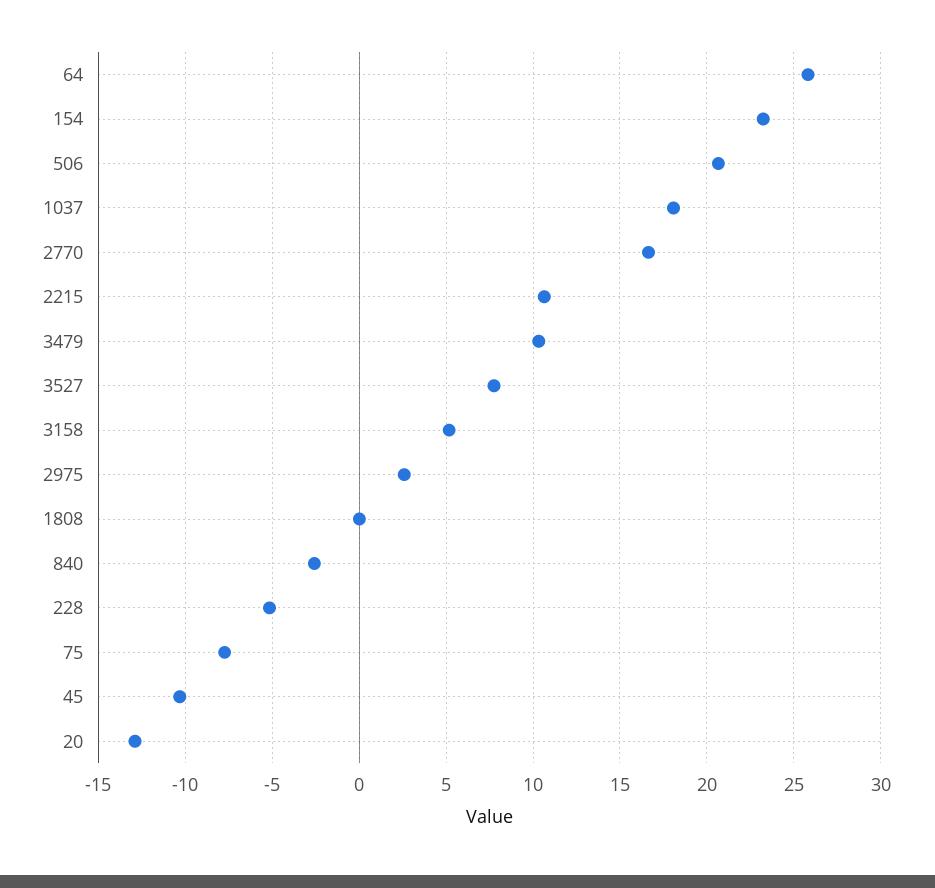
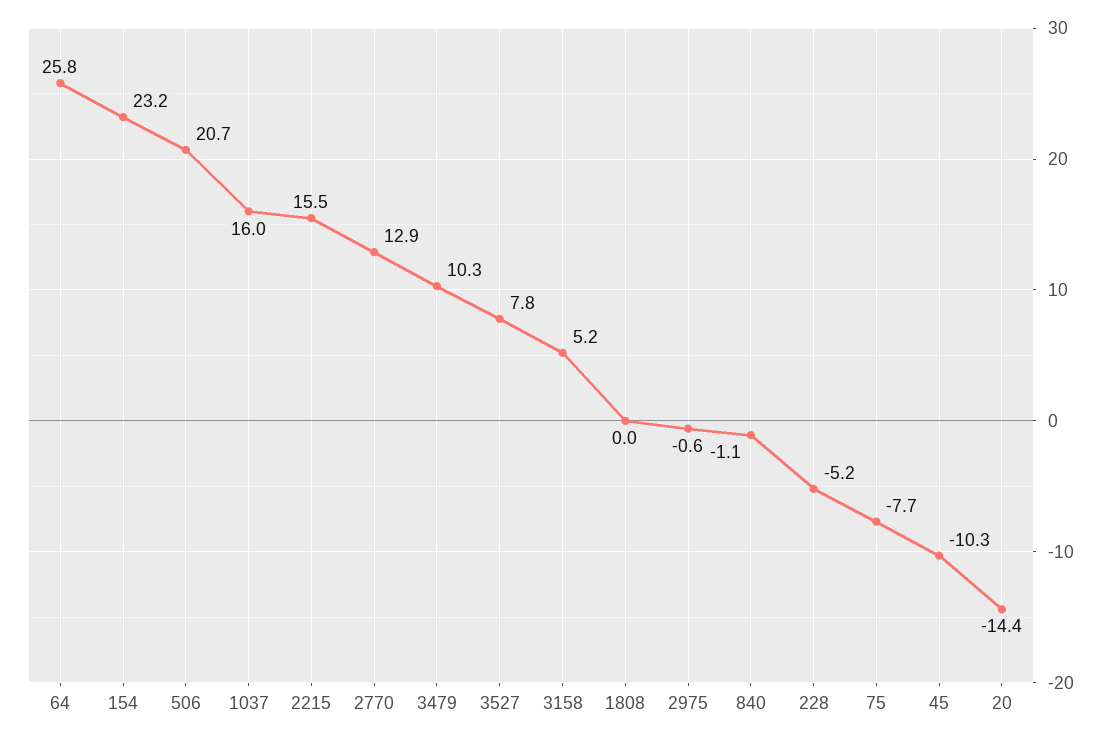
1037: 18 -> 16
2770: 16.5 -> 12.9
2215: 10.5 -> 15.5
2975: 2.5 -> -0.6
840: -2.5 -> -1.1
20: -13 -> -14.4

